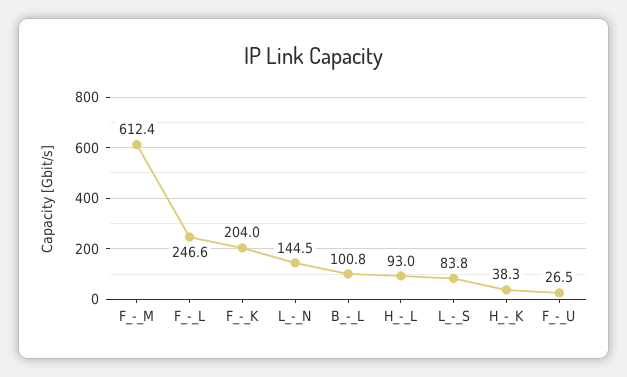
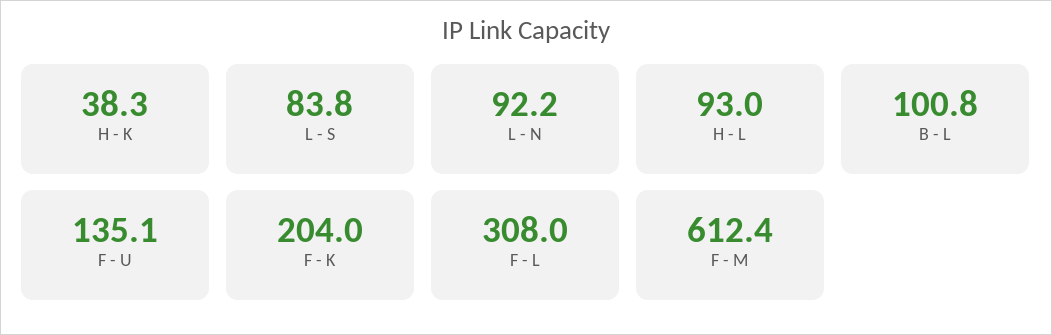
F_-_L: 246.6 -> 308
L_-_N: 144.5 -> 92.2
F_-_U: 26.5 -> 135.1

